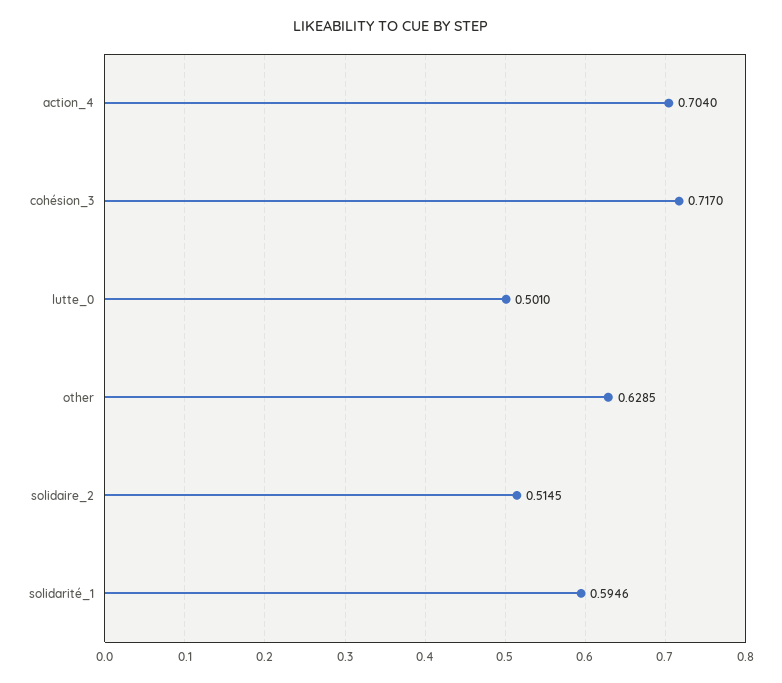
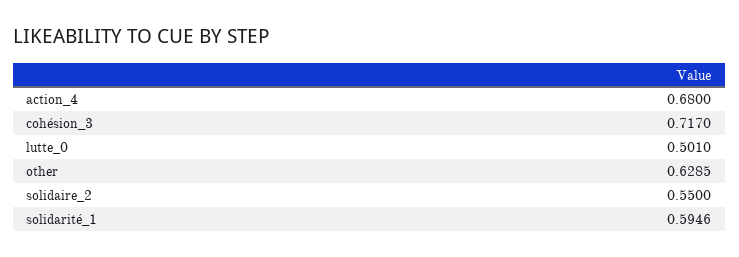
action_4: 0.704 -> 0.68
solidaire_2: 0.5145 -> 0.55

